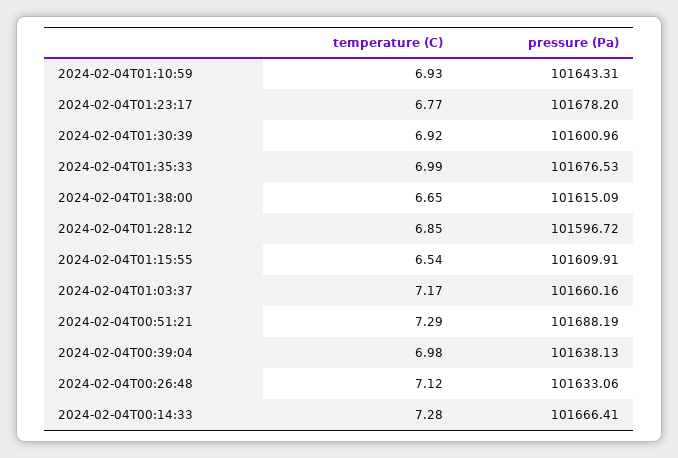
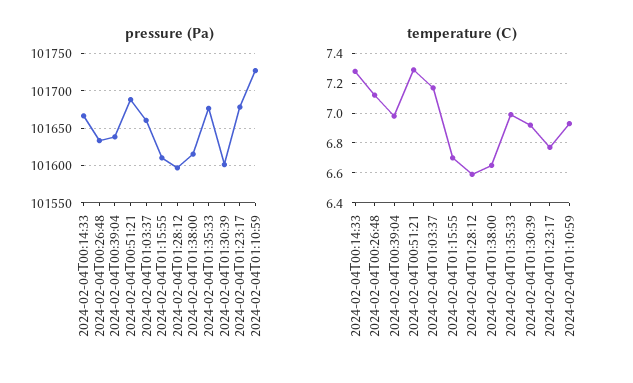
pressure (Pa), 2024-02-04T01:10:59: 101643.31 -> 101730
temperature (C), 2024-02-04T01:28:12: 6.85 -> 6.6
temperature (C), 2024-02-04T01:15:55: 6.54 -> 6.7

